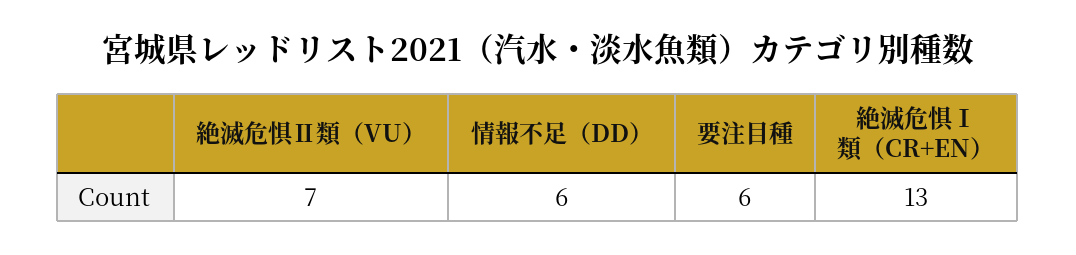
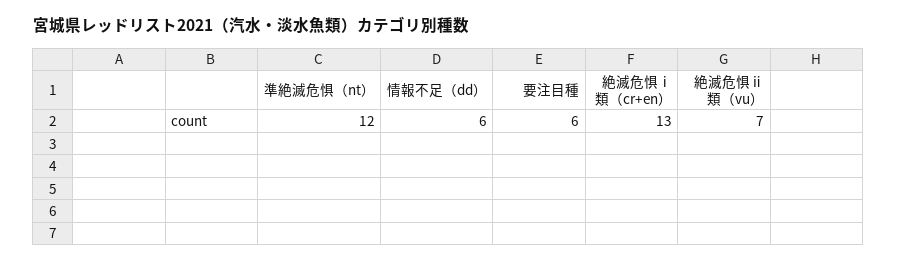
準絶滅危惧（nt）: none -> 12

